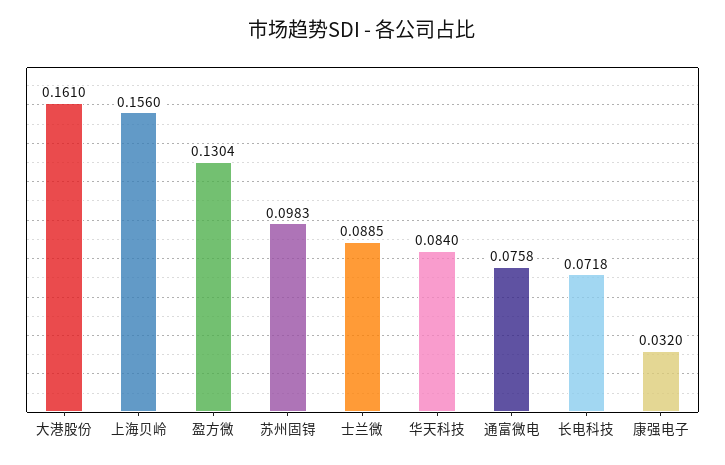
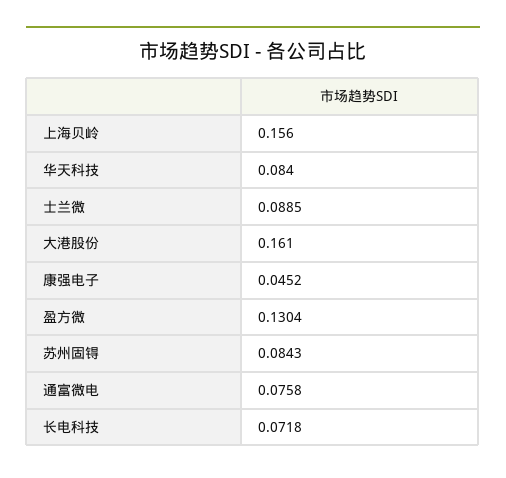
苏州固锝: 0.0983 -> 0.0843
康强电子: 0.032 -> 0.0452

